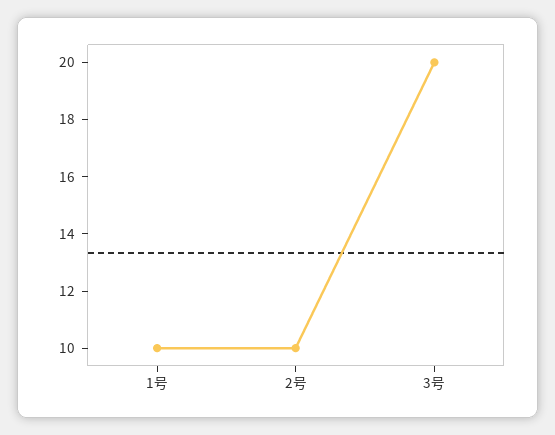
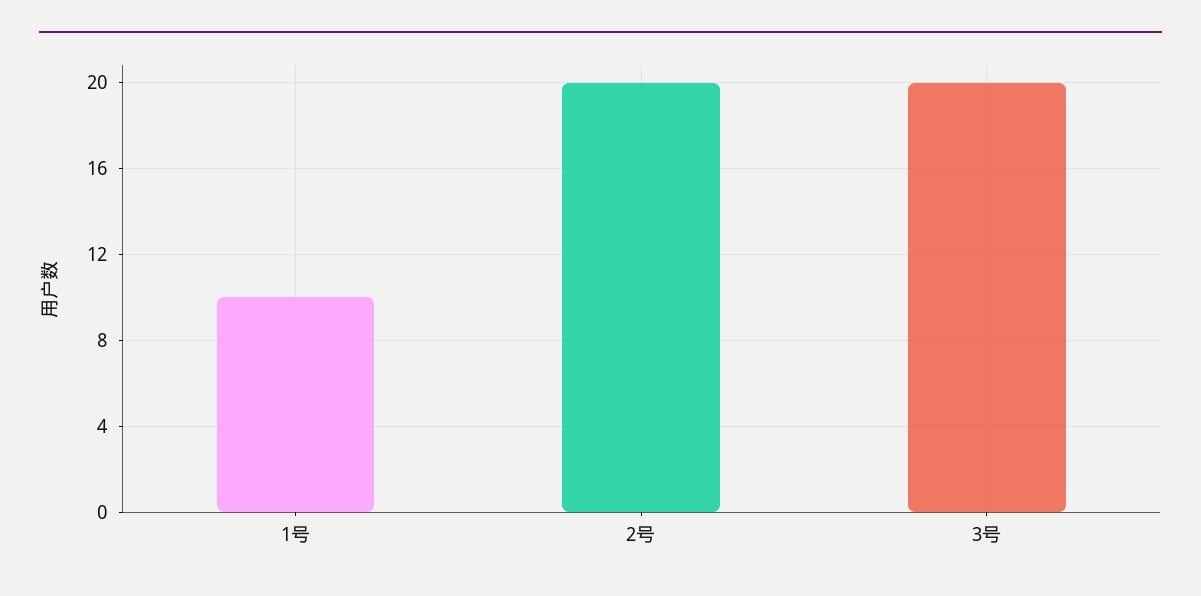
2号: 10 -> 20

